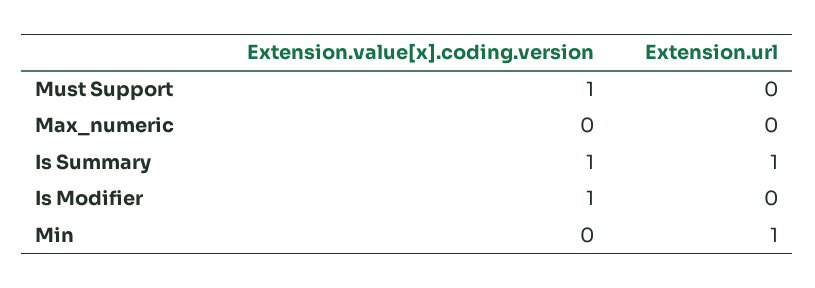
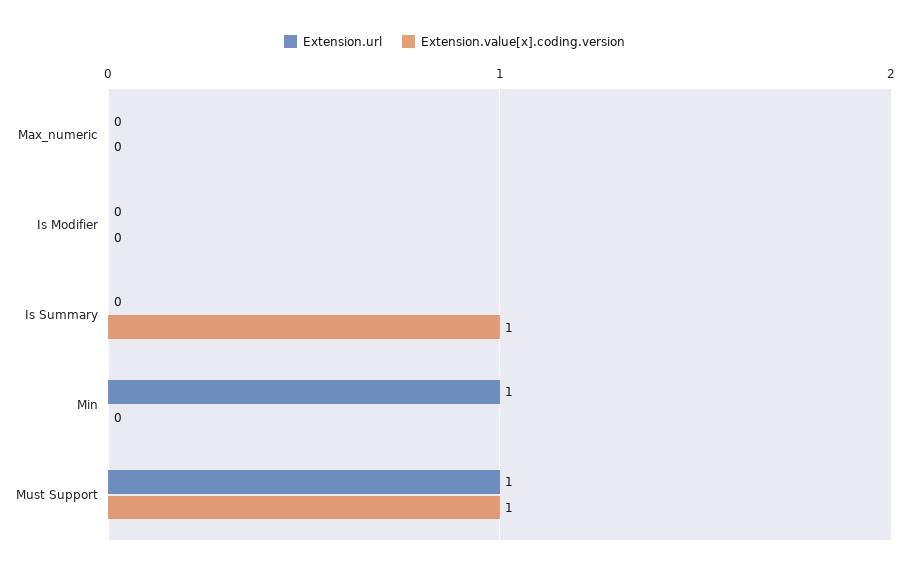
Extension.url, Must Support: 0 -> 1
Extension.url, Is Summary: 1 -> 0
Extension.value[x].coding.version, Is Modifier: 1 -> 0

